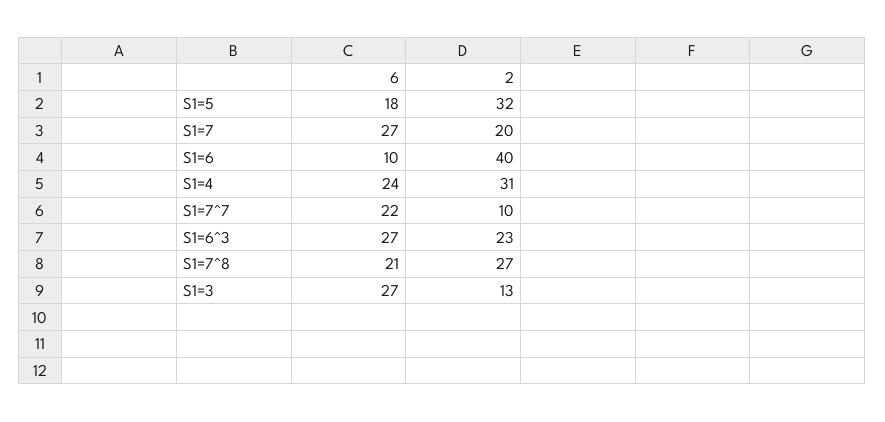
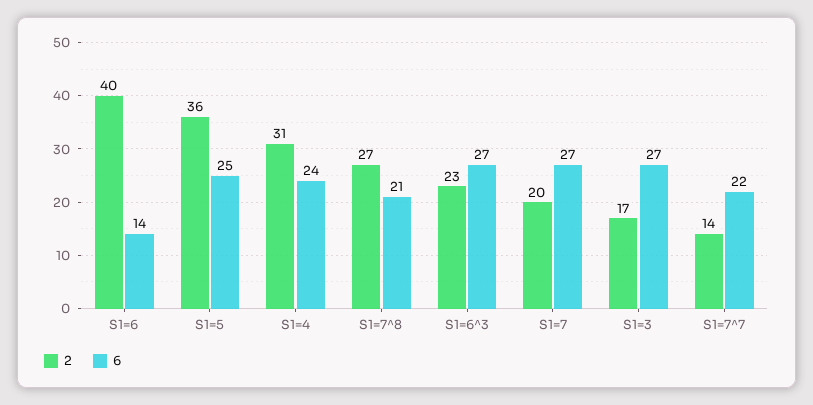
6, S1=5: 18 -> 25
2, S1=5: 32 -> 36
6, S1=6: 10 -> 14
2, S1=7^7: 10 -> 14
2, S1=3: 13 -> 17

